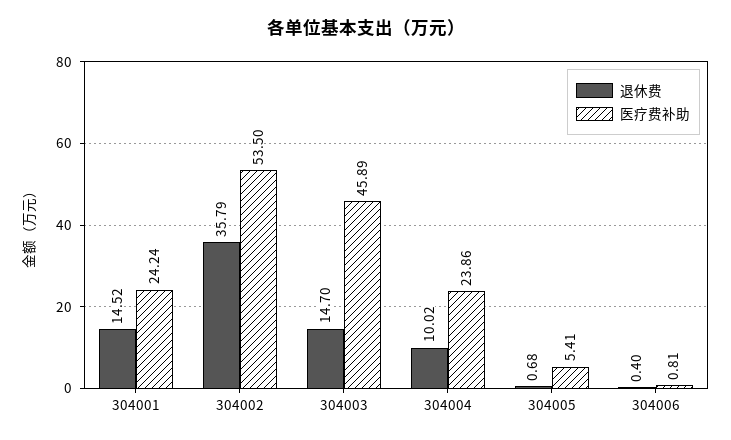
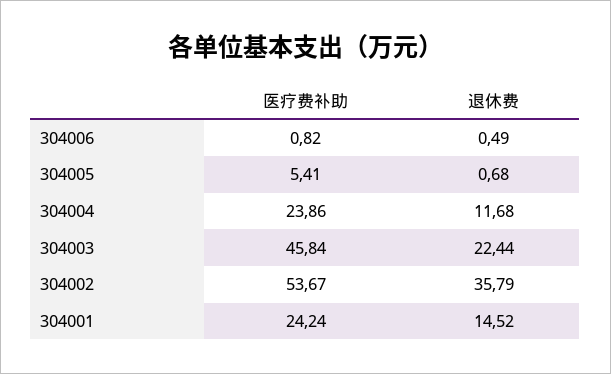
医疗费补助, 304002: 53.5 -> 53.67
退休费, 304003: 14.7 -> 22.44
医疗费补助, 304003: 45.89 -> 45.84
退休费, 304004: 10.02 -> 11.68
退休费, 304006: 0.4 -> 0.49
医疗费补助, 304006: 0.81 -> 0.82

